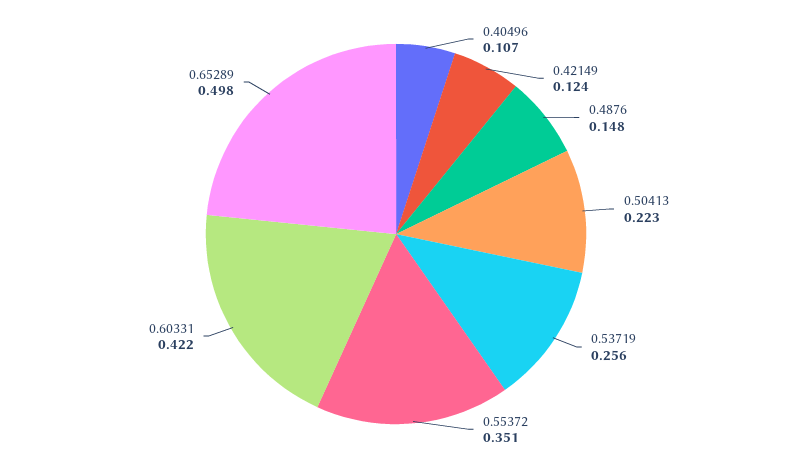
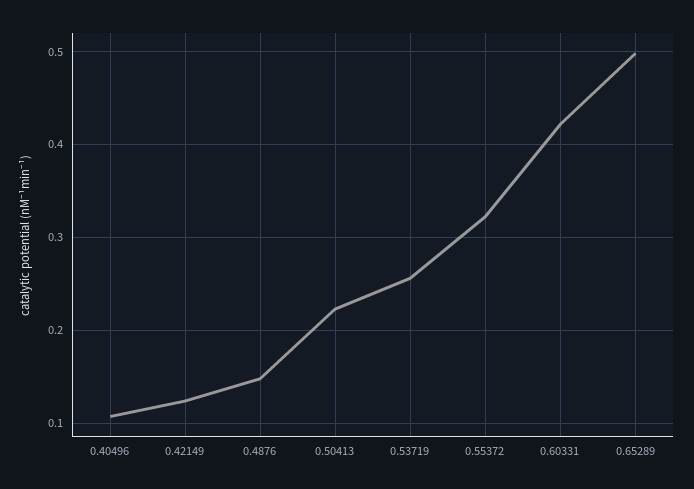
0.55372: 0.351 -> 0.32

